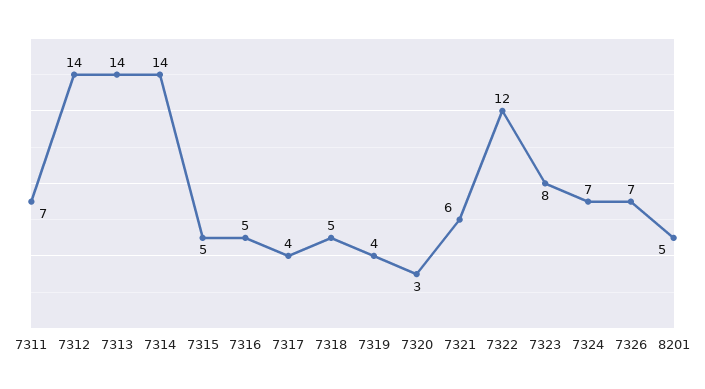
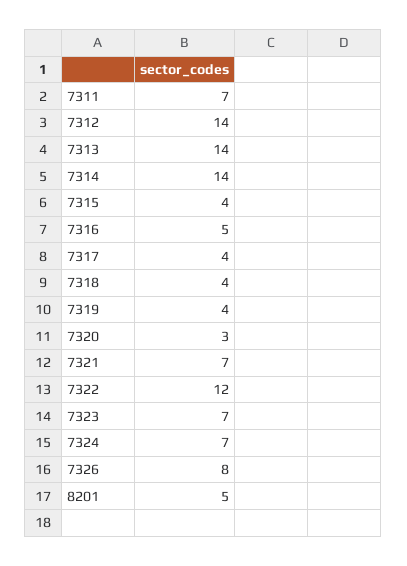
7315: 5 -> 4
7318: 5 -> 4
7321: 6 -> 7
7323: 8 -> 7
7326: 7 -> 8

